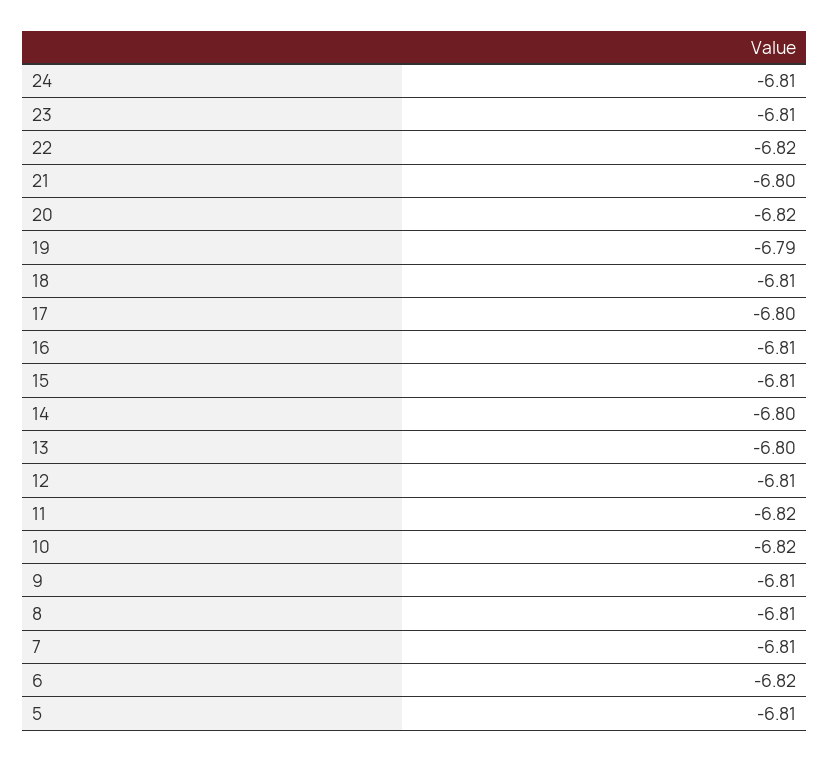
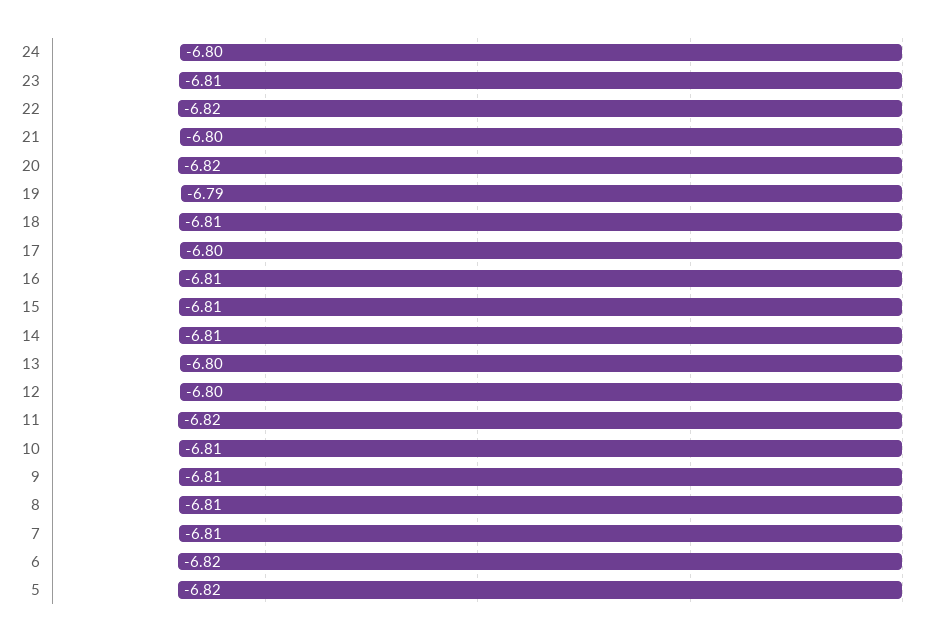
24: -6.81 -> -6.8
14: -6.8 -> -6.81
12: -6.81 -> -6.8
10: -6.82 -> -6.81
5: -6.81 -> -6.82

